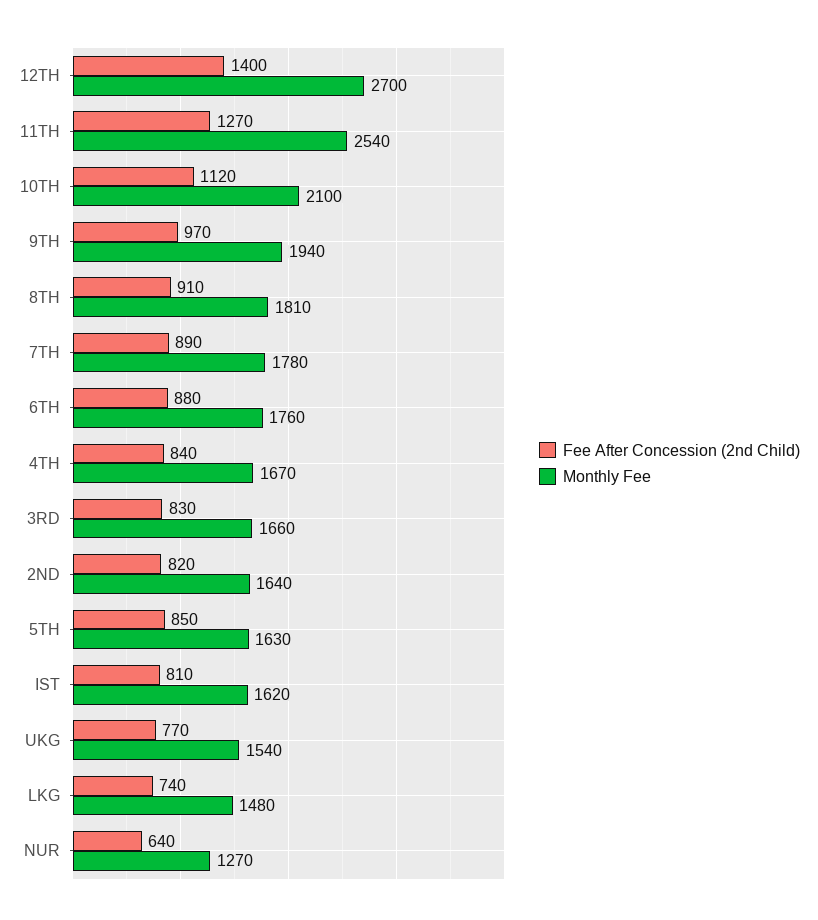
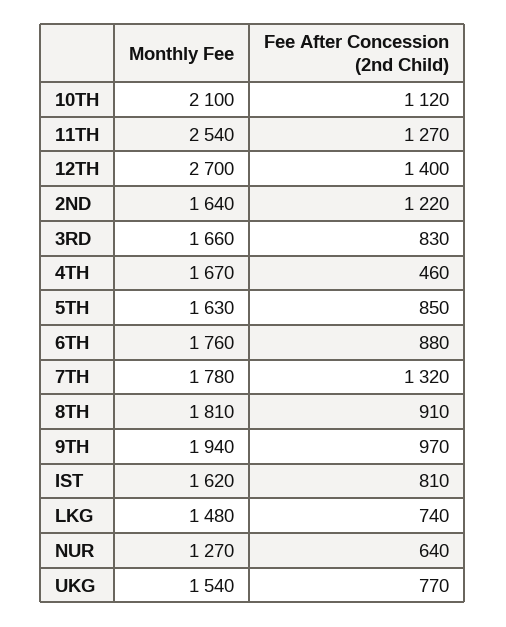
Fee After Concession (2nd Child), 7TH: 890 -> 1320
Fee After Concession (2nd Child), 4TH: 840 -> 460
Fee After Concession (2nd Child), 2ND: 820 -> 1220

